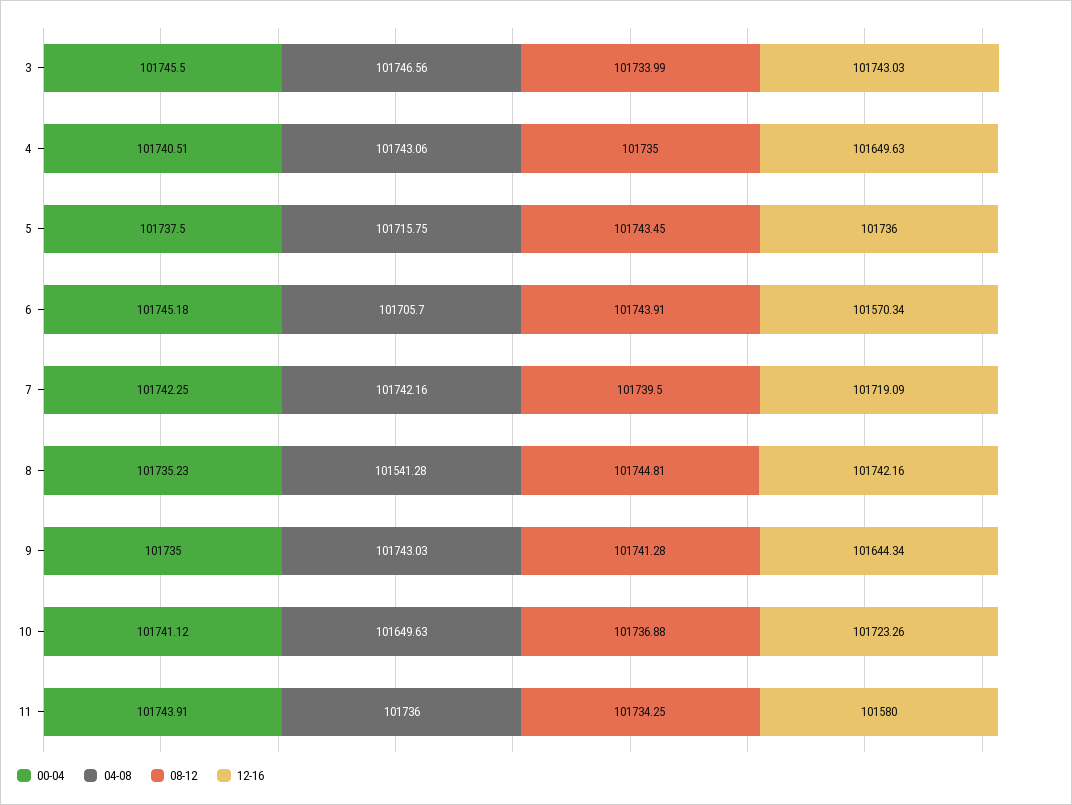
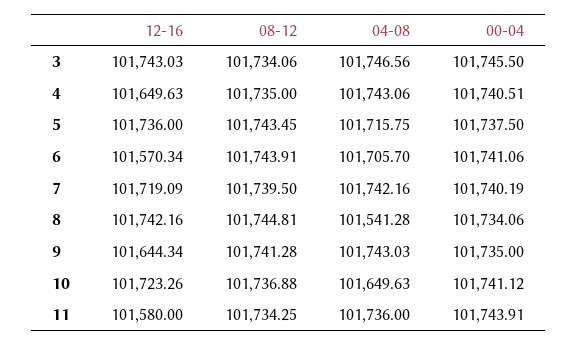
08-12, 3: 101733.99 -> 101734.06
00-04, 6: 101745.18 -> 101741.06
00-04, 7: 101742.25 -> 101740.19
00-04, 8: 101735.23 -> 101734.06

